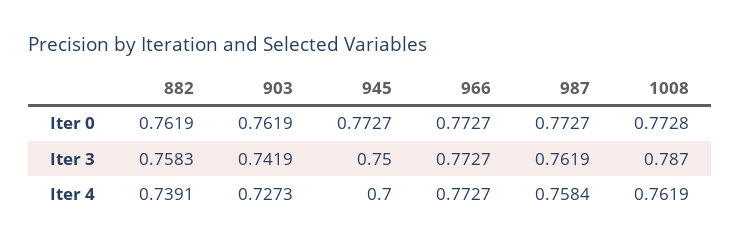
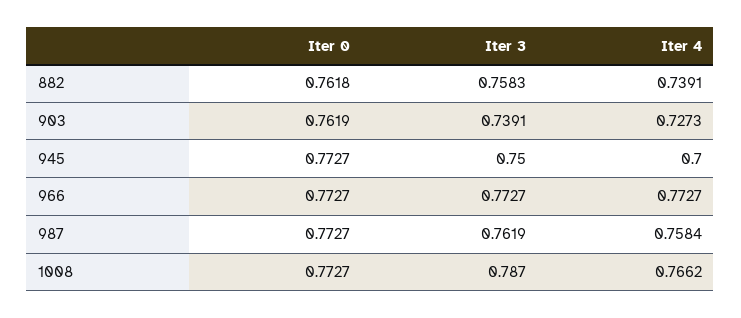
882, Iter 0: 0.7619 -> 0.7618
1008, Iter 0: 0.7728 -> 0.7727
903, Iter 3: 0.7419 -> 0.7391
1008, Iter 4: 0.7619 -> 0.7662

